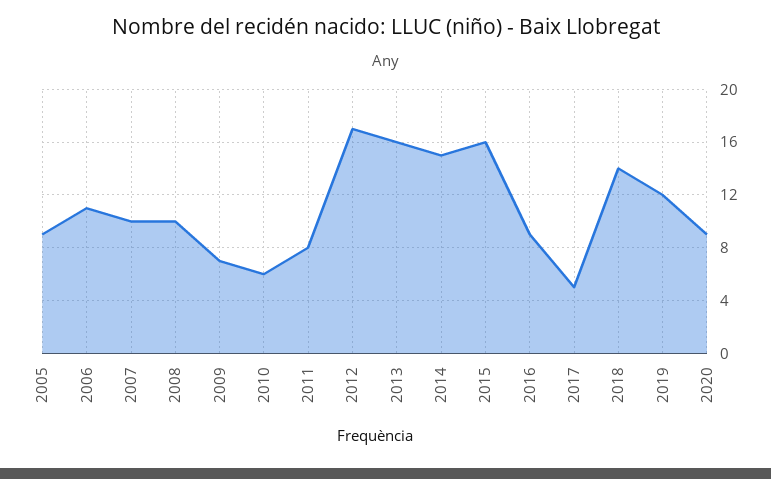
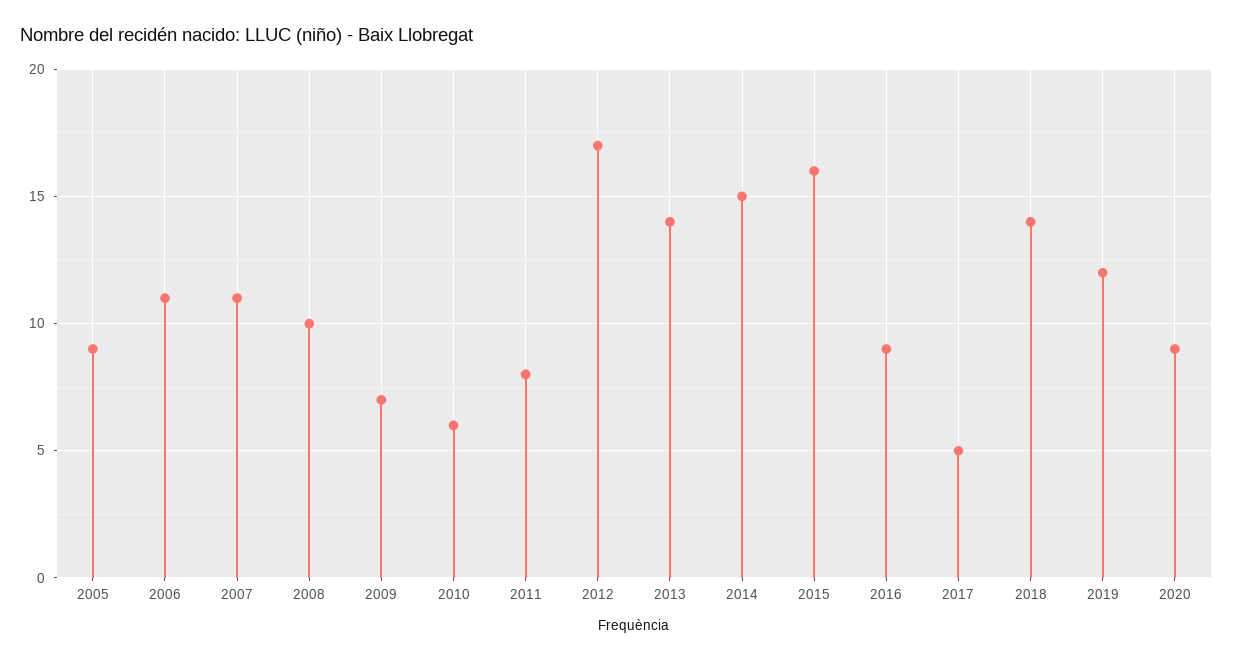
2007: 10 -> 11
2013: 16 -> 14

